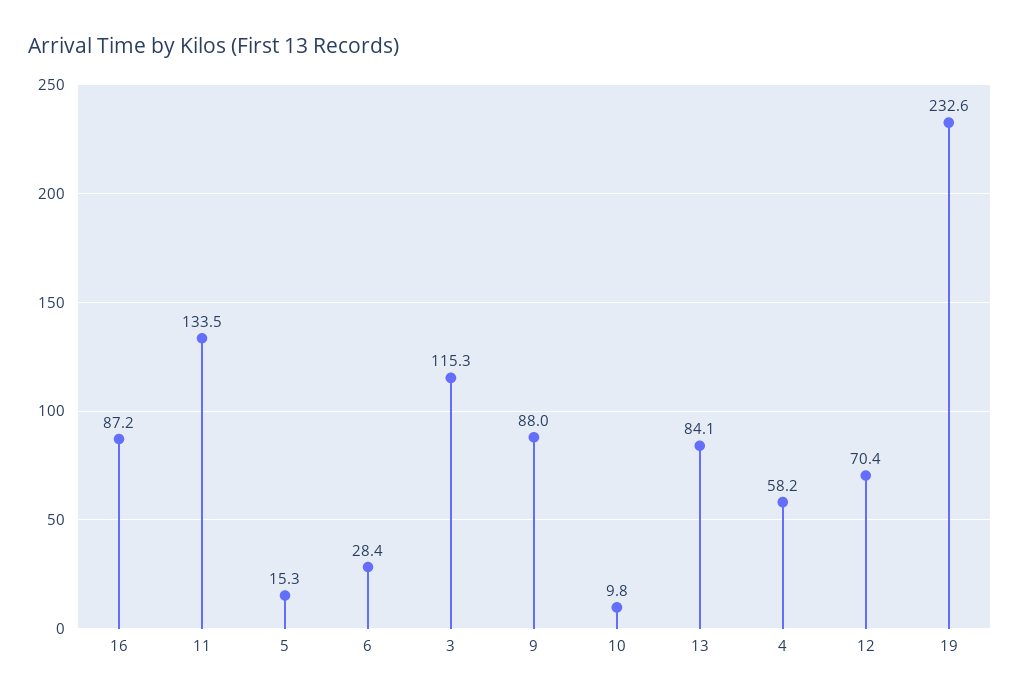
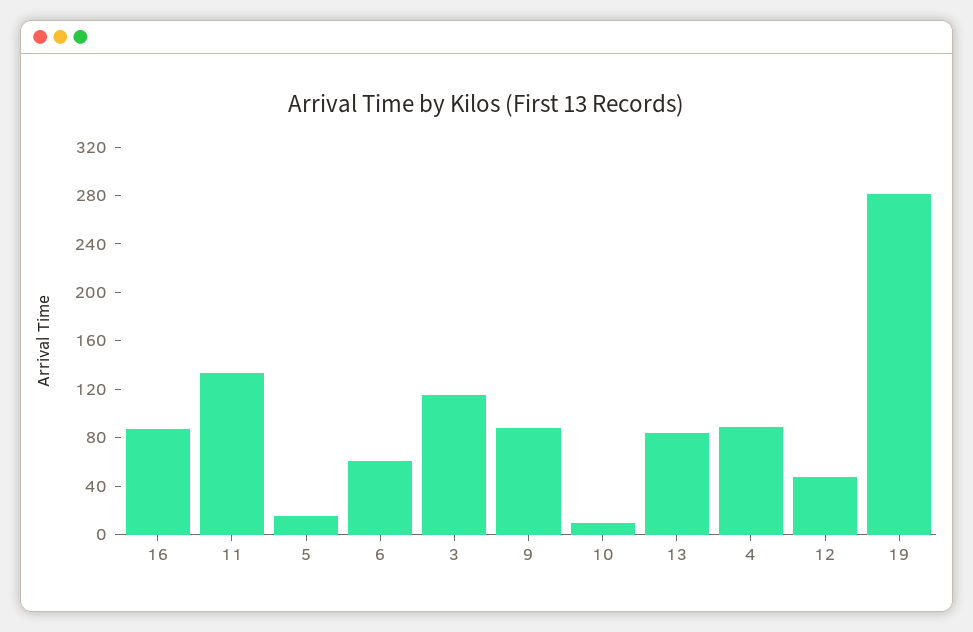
6: 28.4 -> 60
4: 58.2 -> 90
12: 70.4 -> 50
19: 232.6 -> 280

